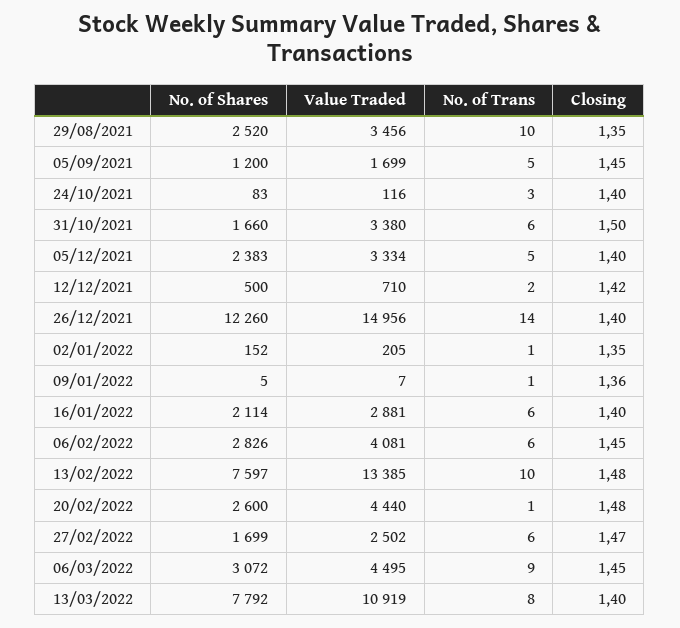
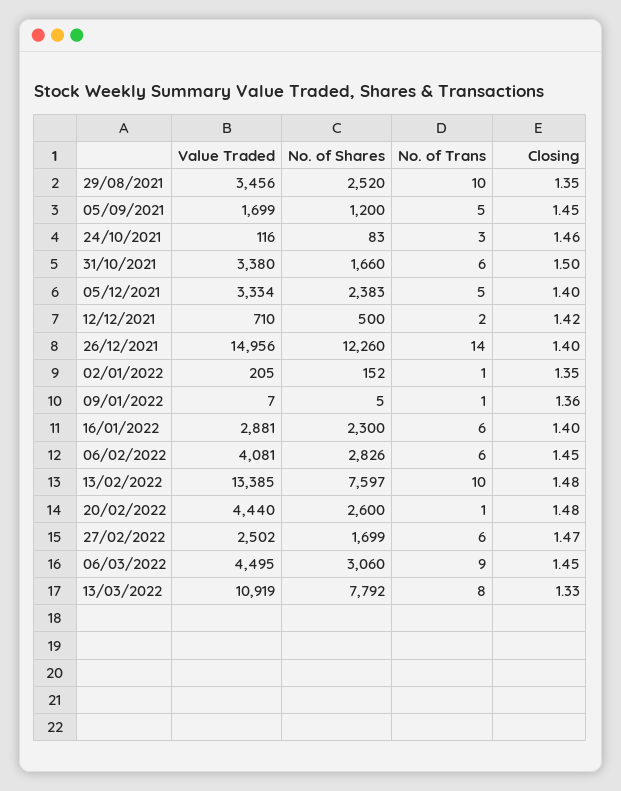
Closing, 24/10/2021: 1.4 -> 1.46
No. of Shares, 16/01/2022: 2114 -> 2300
No. of Shares, 06/03/2022: 3072 -> 3060
Closing, 13/03/2022: 1.4 -> 1.33

